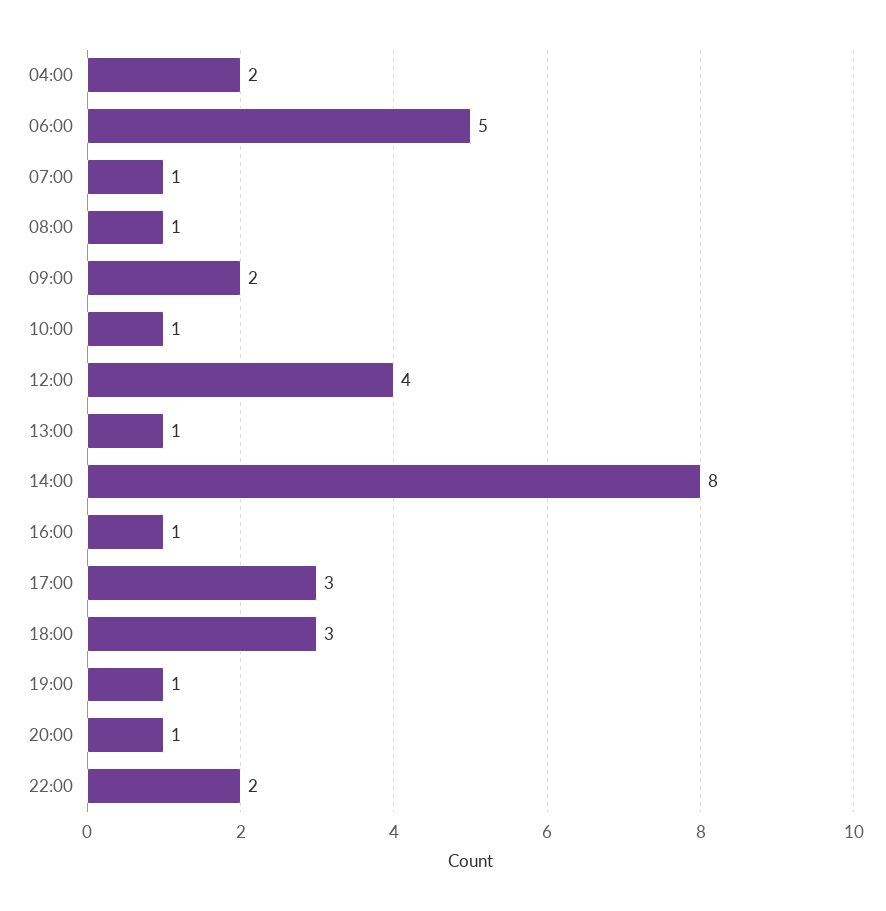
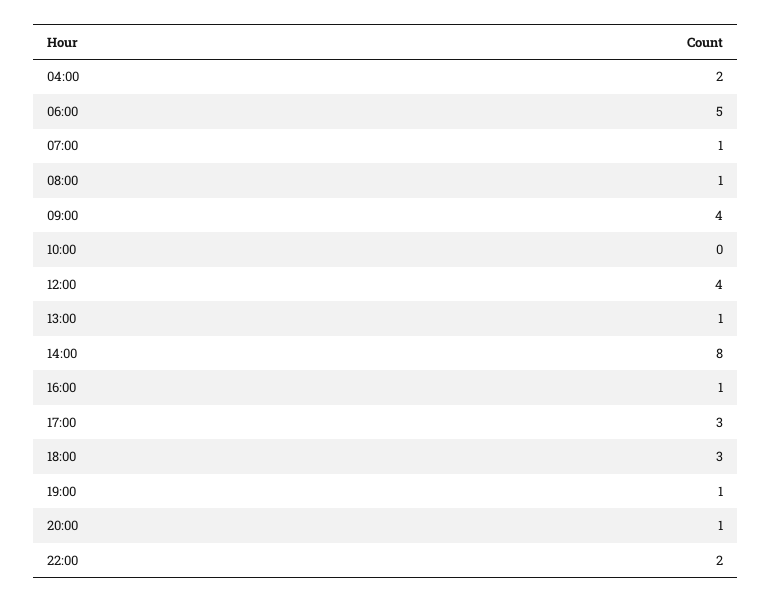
09:00: 2 -> 4
10:00: 1 -> 0

